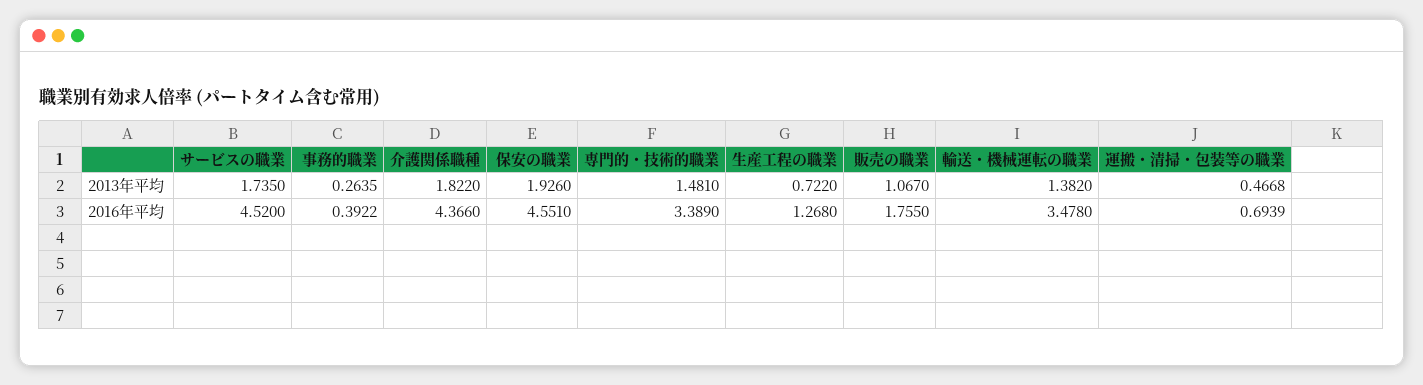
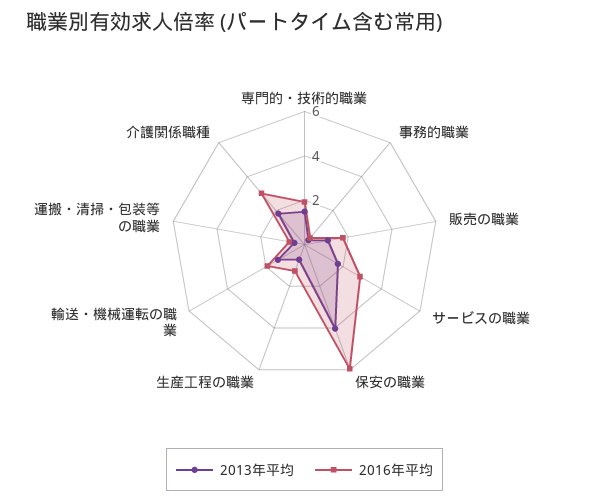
2013年平均, 保安の職業: 1.926 -> 4
2016年平均, サービスの職業: 4.52 -> 3
2016年平均, 介護関係職種: 4.366 -> 3
2016年平均, 保安の職業: 4.551 -> 6
2016年平均, 専門的・技術的職業: 3.389 -> 2
2016年平均, 輸送・機械運転の職業: 3.478 -> 2

